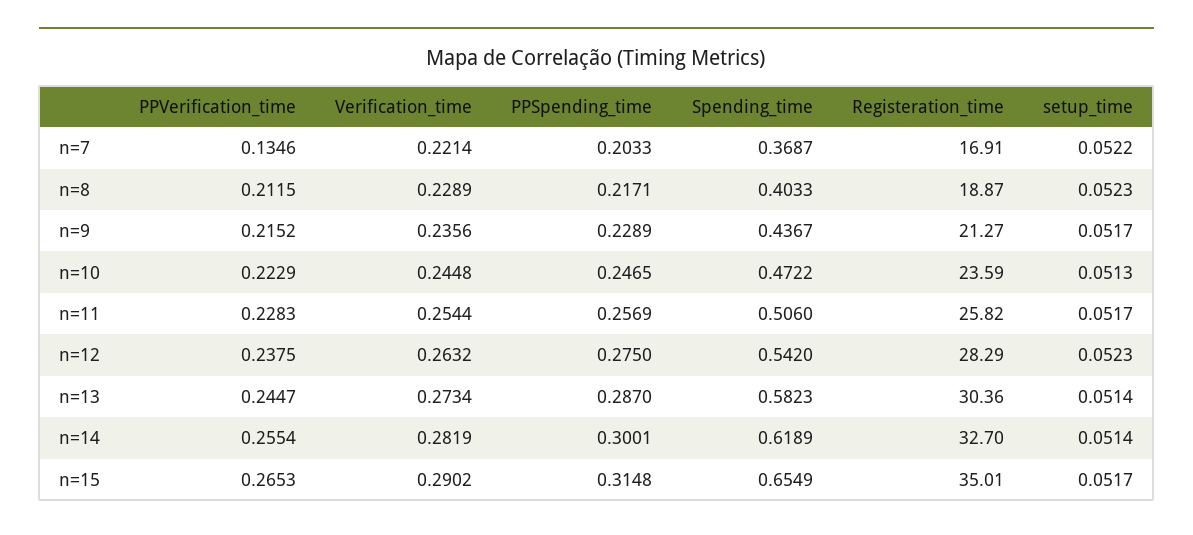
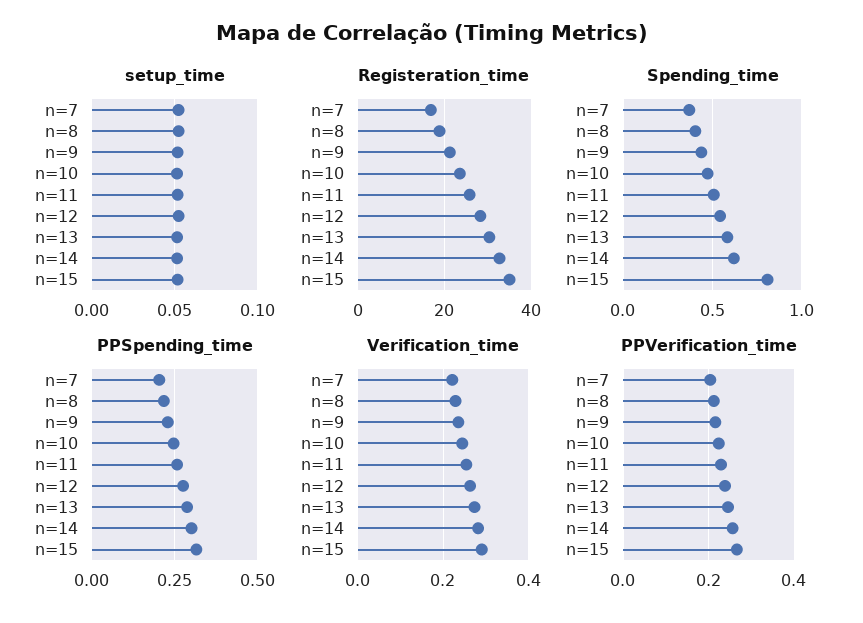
PPVerification_time, n=7: 0.1346 -> 0.2
Spending_time, n=15: 0.6549 -> 0.8

